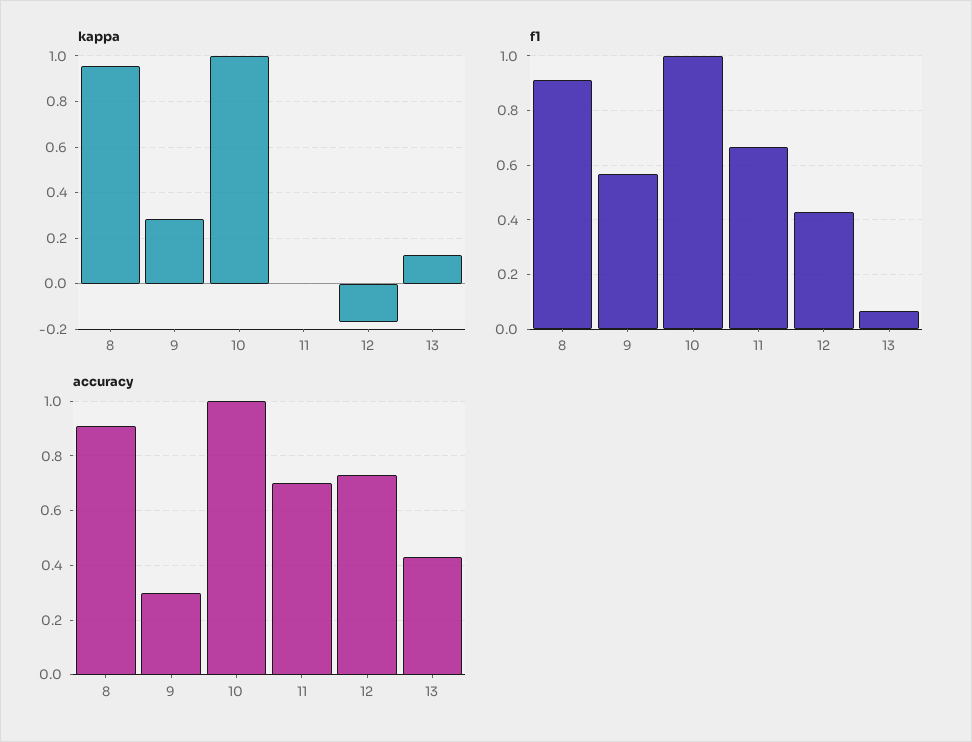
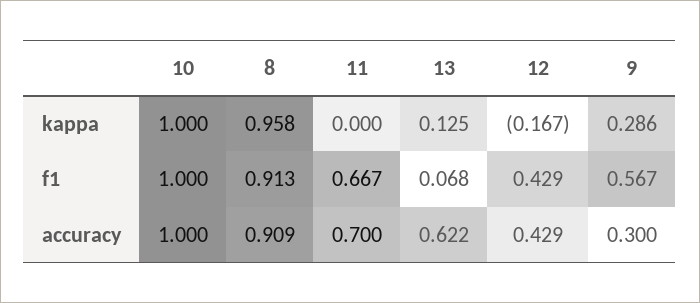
accuracy, 12: 0.725 -> 0.429
accuracy, 13: 0.425 -> 0.622

